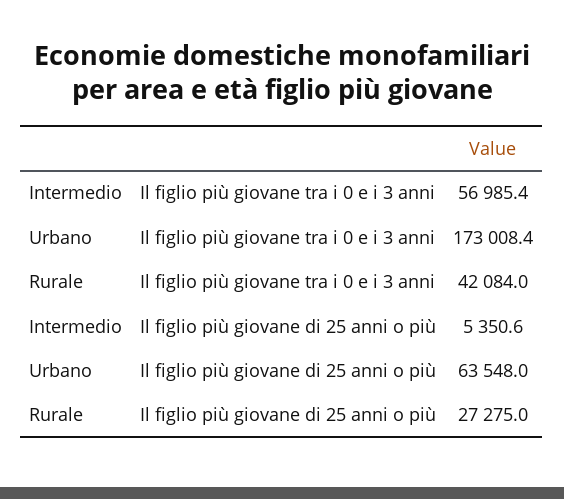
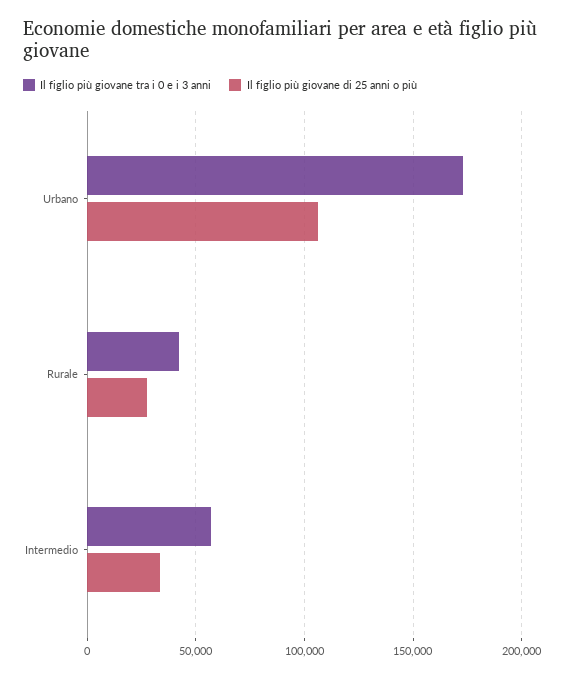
Il figlio più giovane di 25 anni o più, Intermedio: 5350.6 -> 35000
Il figlio più giovane di 25 anni o più, Urbano: 63548 -> 105000

